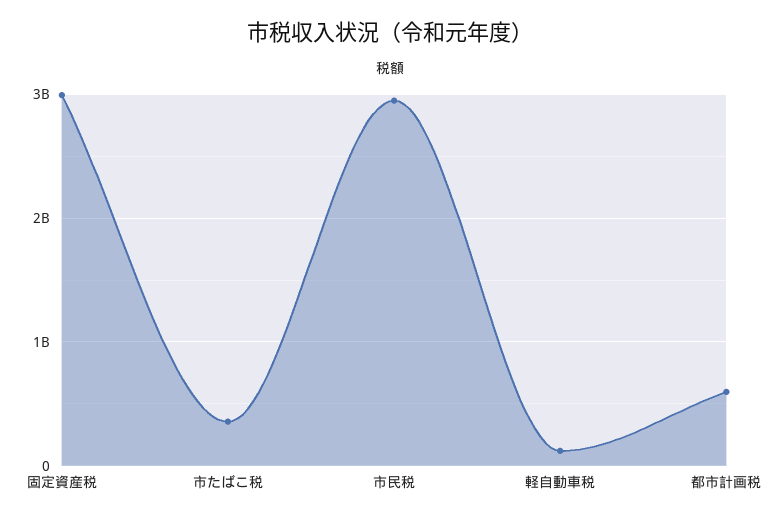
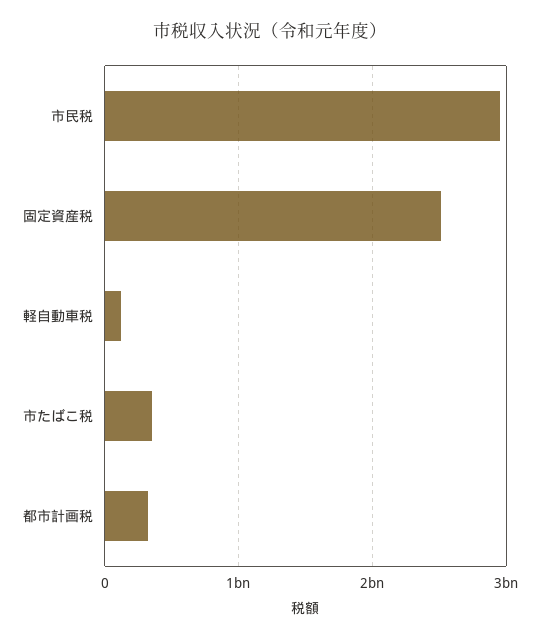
固定資産税: 3000000000 -> 2500000000
都市計画税: 600000000 -> 300000000

